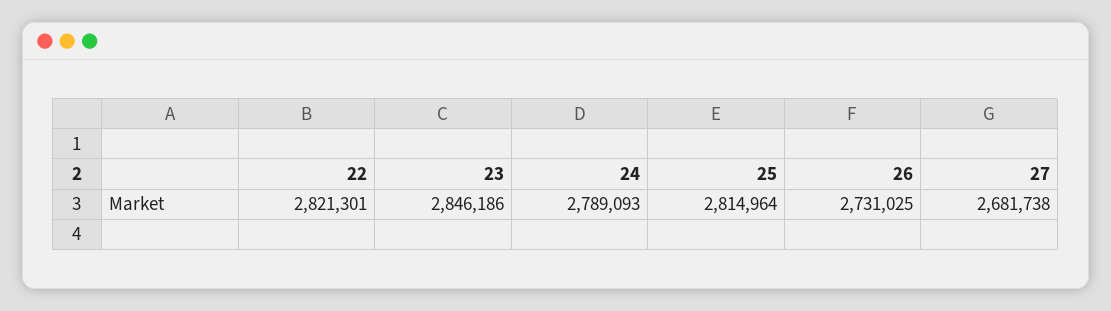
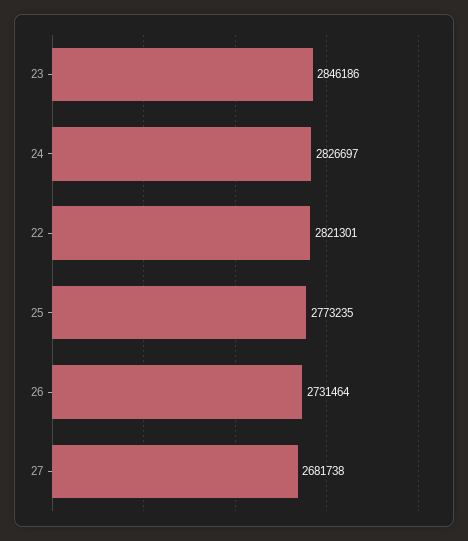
24: 2789093 -> 2826697
25: 2814964 -> 2773235
26: 2731025 -> 2731464

